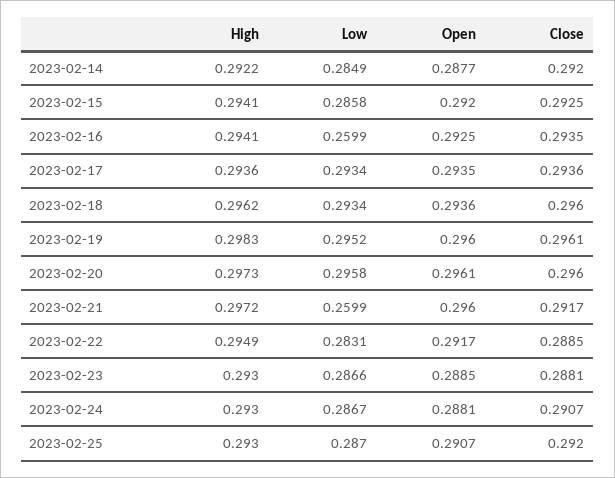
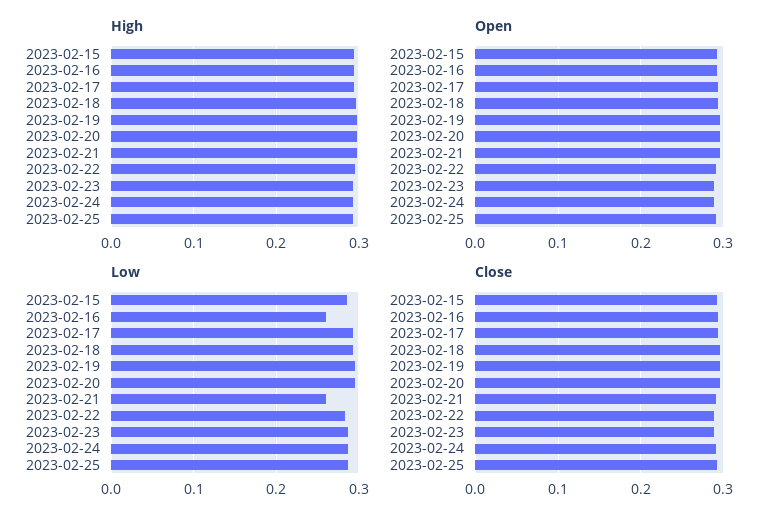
High, 2023-02-14: 0.2922 -> none
Low, 2023-02-14: 0.2849 -> none
Open, 2023-02-14: 0.2877 -> none
Close, 2023-02-14: 0.292 -> none

